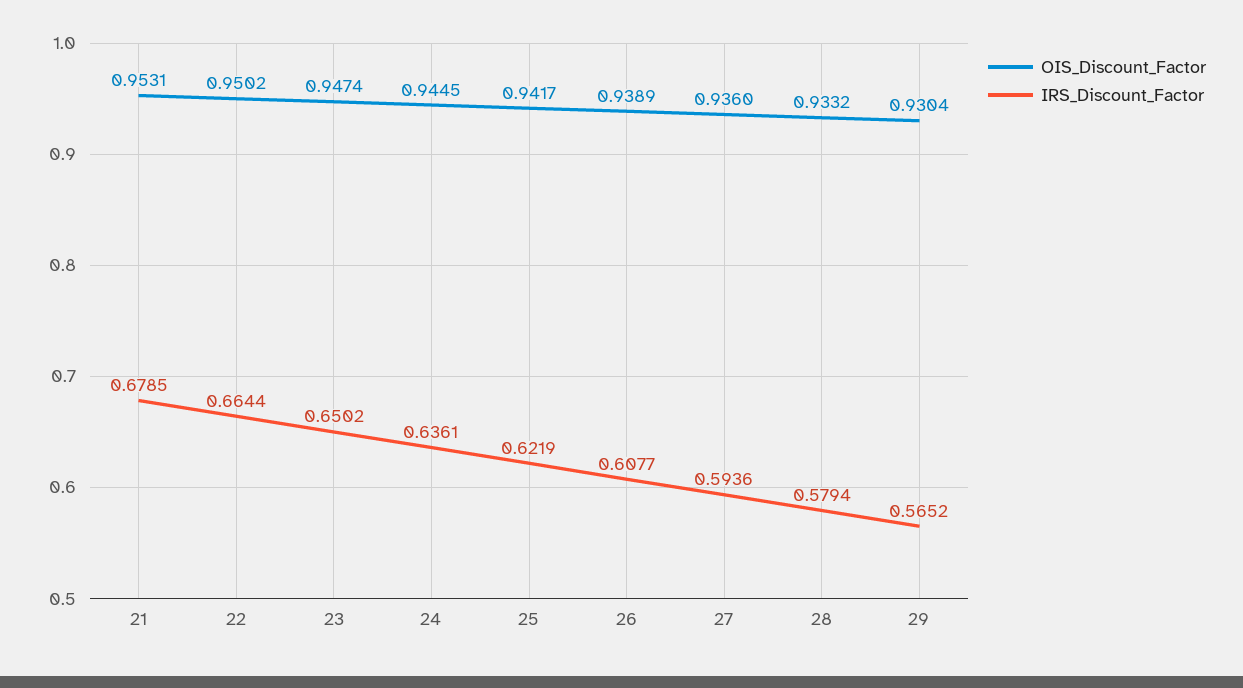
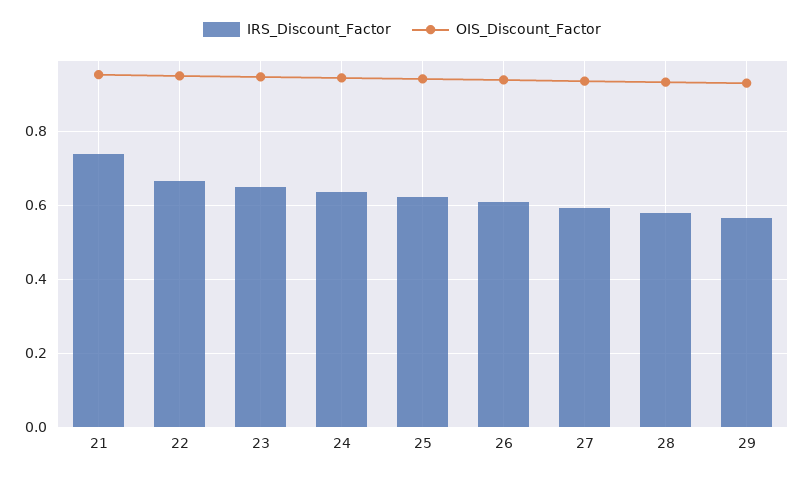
IRS_Discount_Factor, 21: 0.6785 -> 0.74

